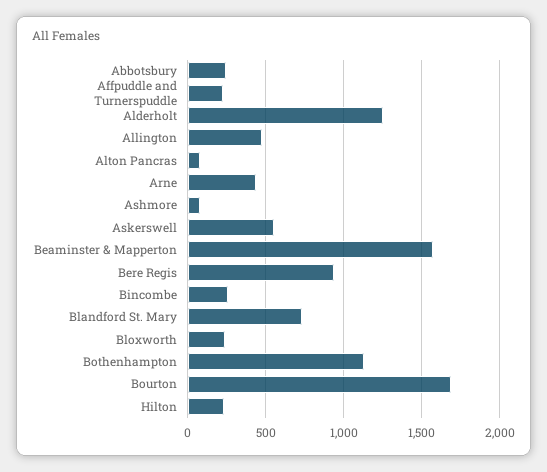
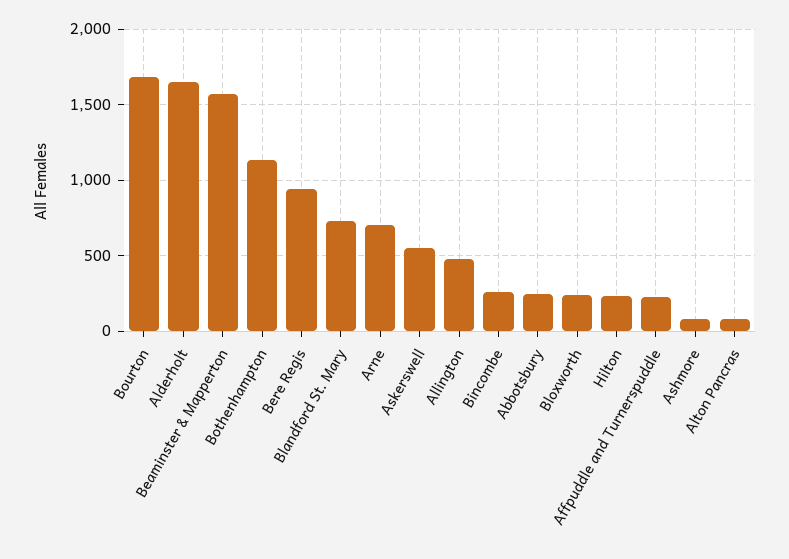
Alderholt: 1250 -> 1650
Arne: 450 -> 700

